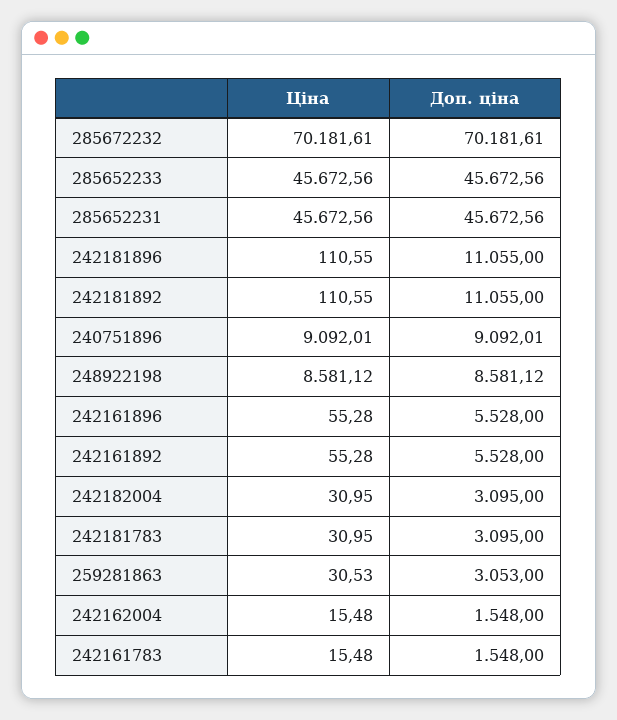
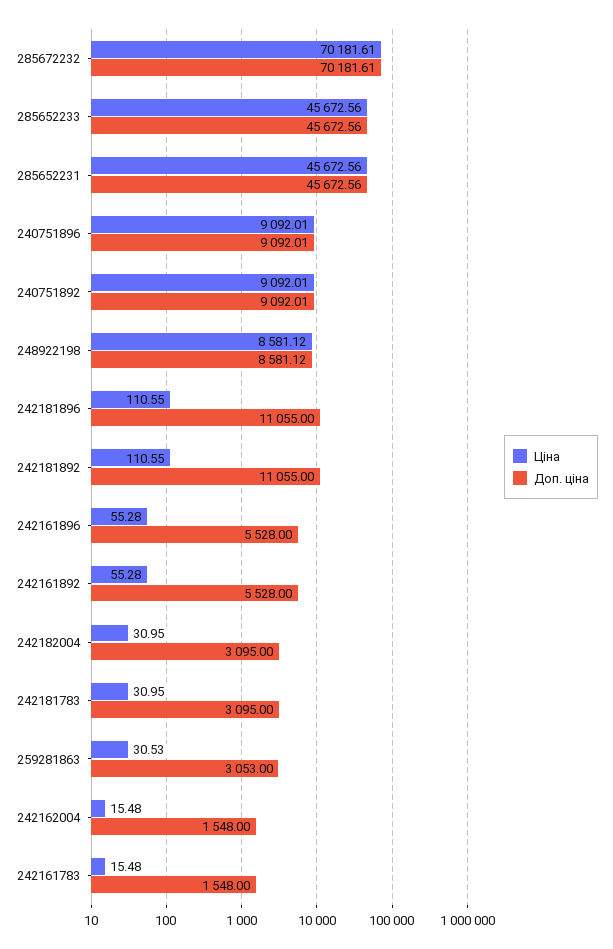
Ціна, 240751892: none -> 9092.01
Доп. ціна, 240751892: none -> 9092.01

